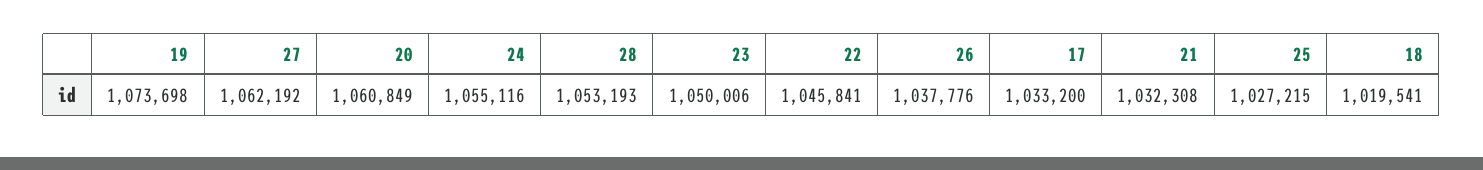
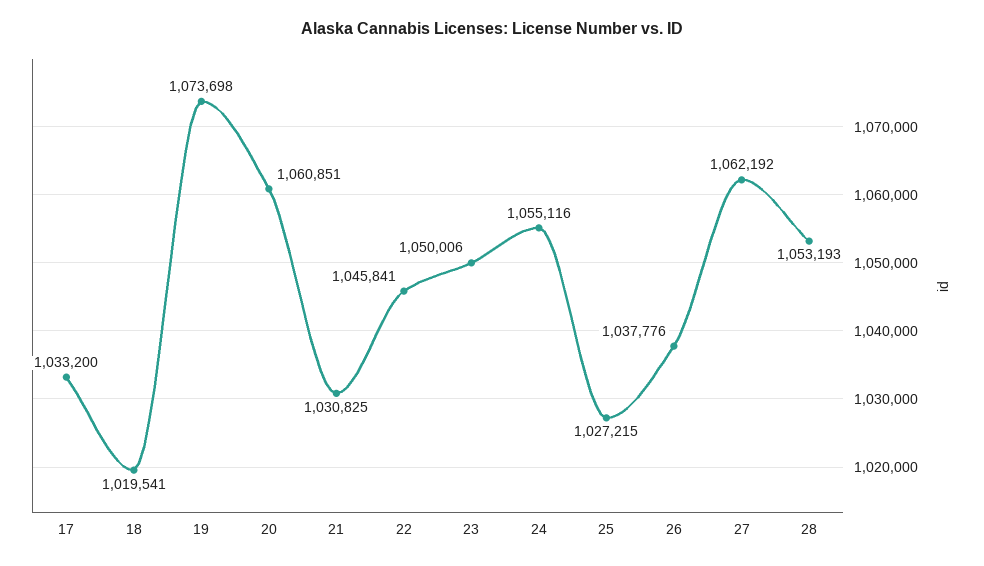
20: 1060849 -> 1060851
21: 1032308 -> 1030825

